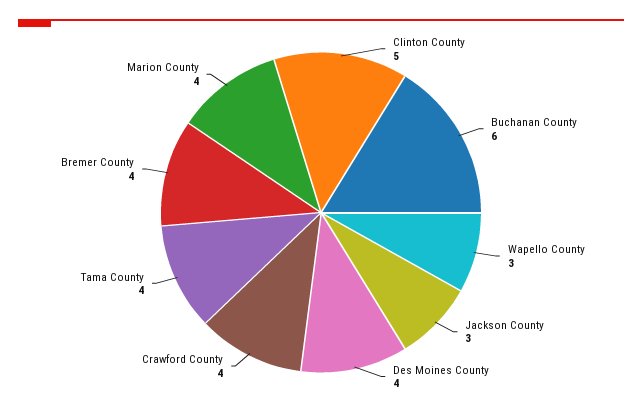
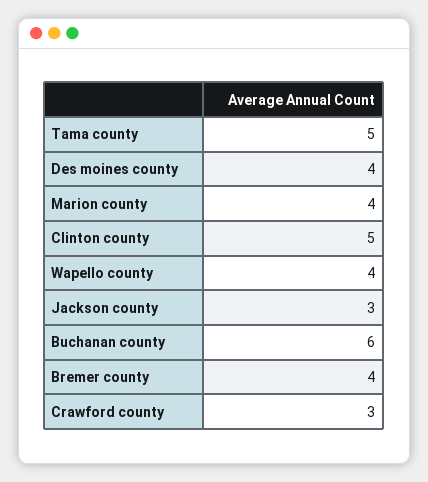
Wapello County: 3 -> 4
Crawford County: 4 -> 3
Tama County: 4 -> 5

